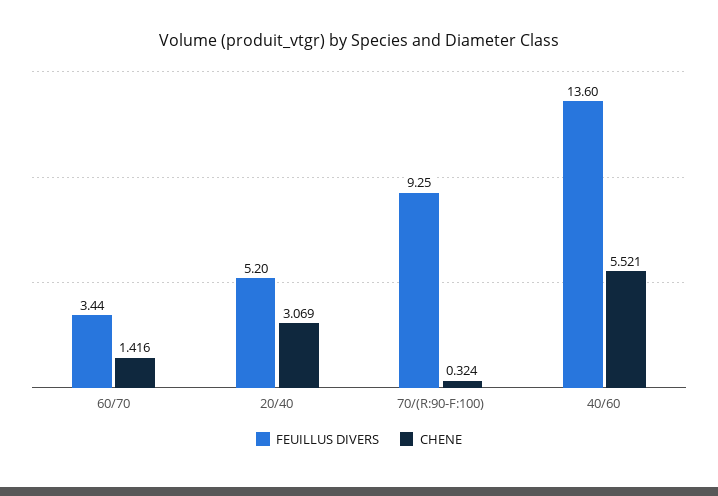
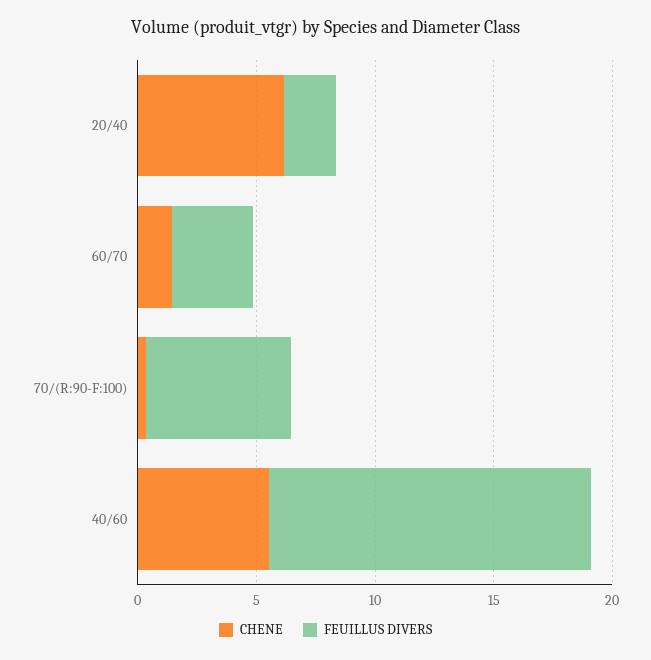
FEUILLUS DIVERS, 20/40: 5.2 -> 2
CHENE, 20/40: 3.069 -> 6
FEUILLUS DIVERS, 70/(R:90-F:100): 9.25 -> 6

